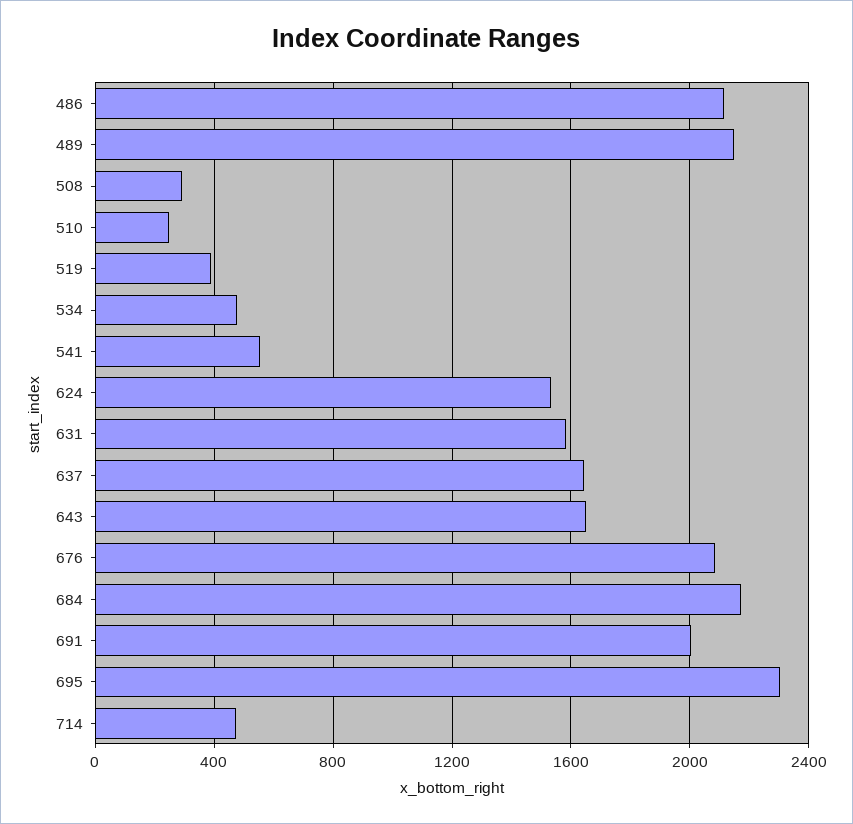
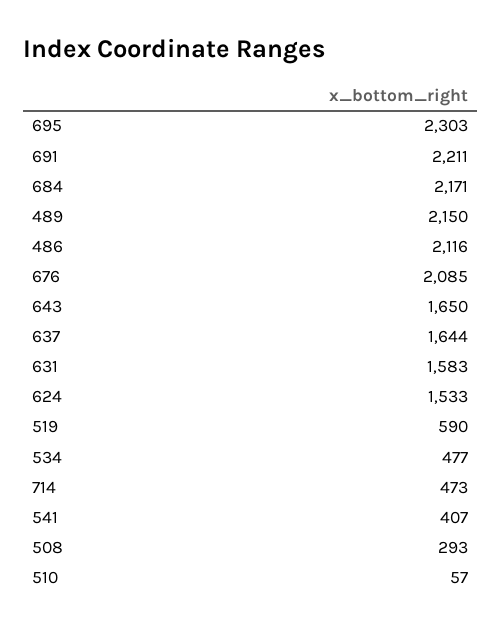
510: 250 -> 57
519: 400 -> 590
541: 550 -> 407
691: 2000 -> 2211

